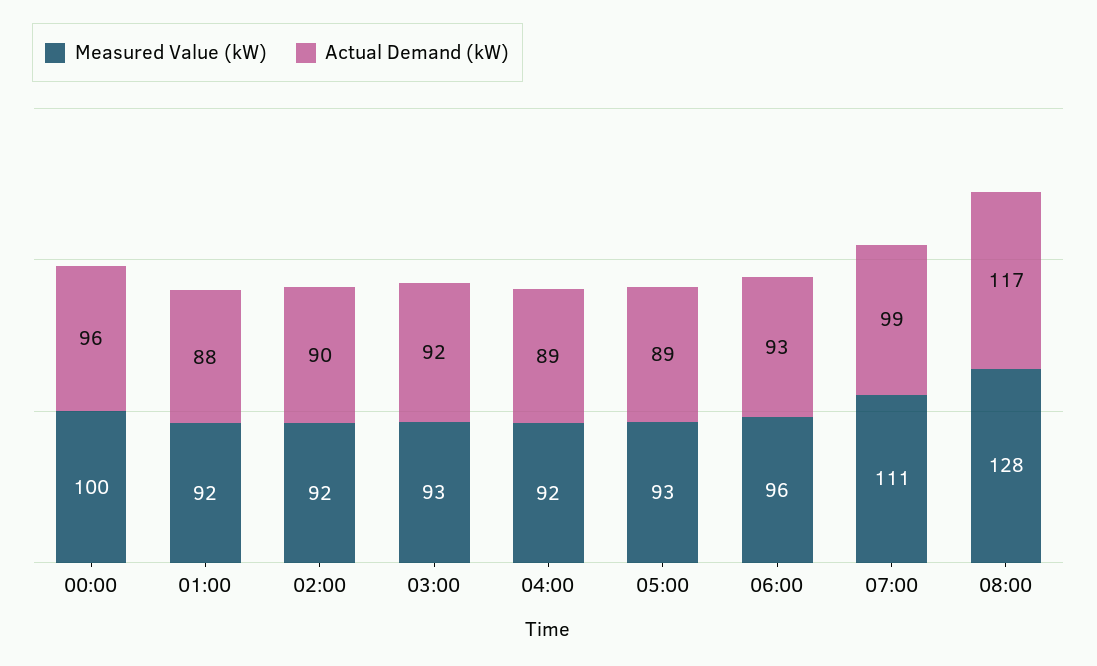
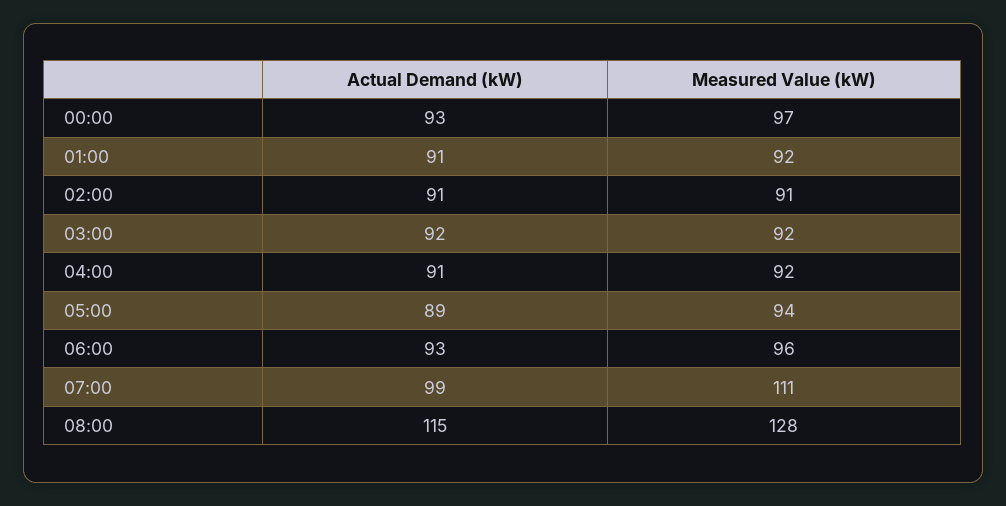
Measured Value (kW), 00:00: 100 -> 97
Actual Demand (kW), 00:00: 96 -> 93
Actual Demand (kW), 01:00: 88 -> 91
Measured Value (kW), 02:00: 92 -> 91
Actual Demand (kW), 02:00: 90 -> 91
Measured Value (kW), 03:00: 93 -> 92
Actual Demand (kW), 04:00: 89 -> 91
Measured Value (kW), 05:00: 93 -> 94
Actual Demand (kW), 08:00: 117 -> 115

